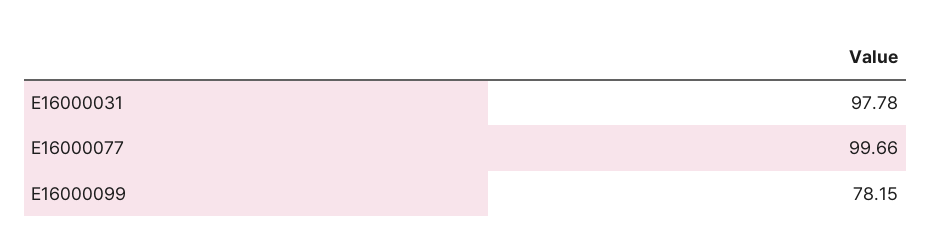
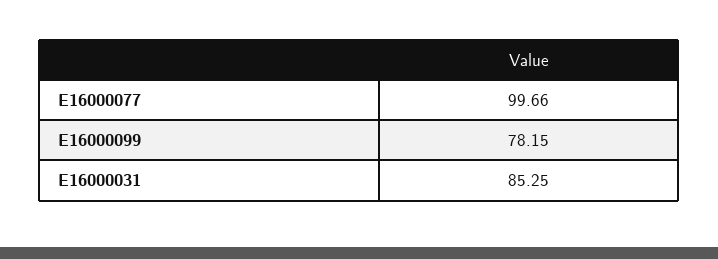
E16000031: 97.78 -> 85.25

